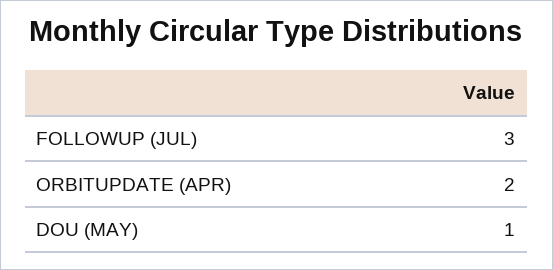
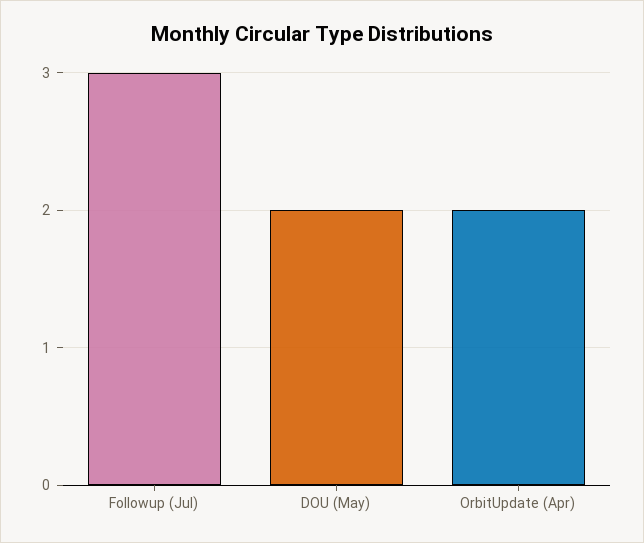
DOU (MAY): 1 -> 2

